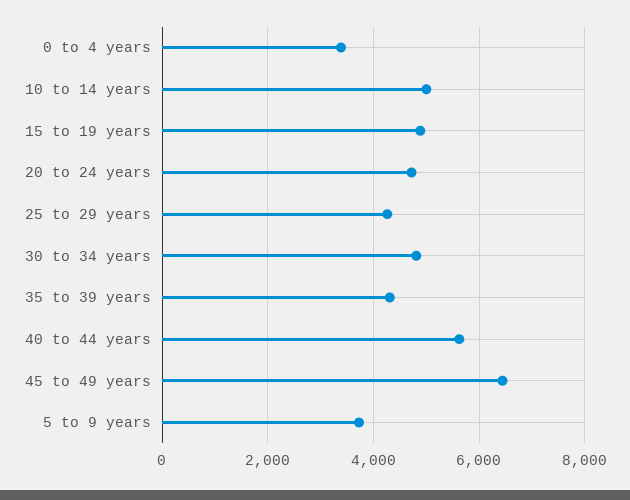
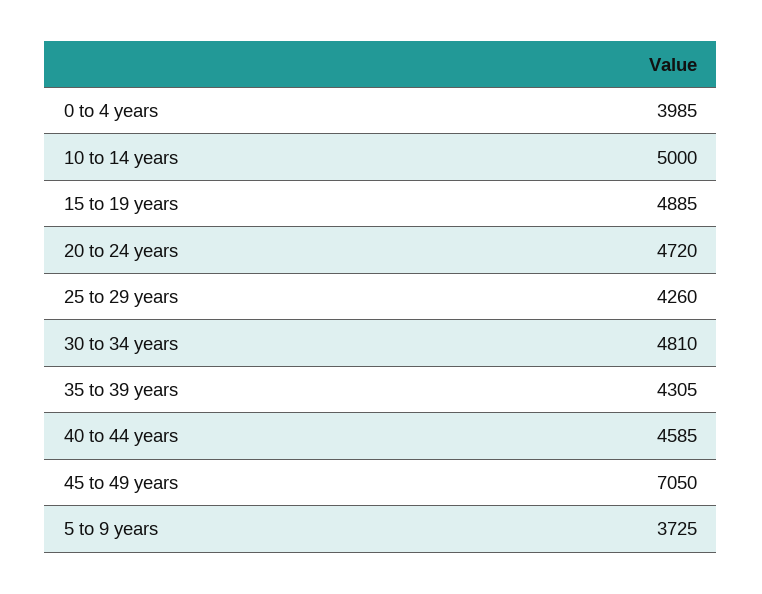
0 to 4 years: 3400 -> 3985
40 to 44 years: 5600 -> 4585
45 to 49 years: 6400 -> 7050

